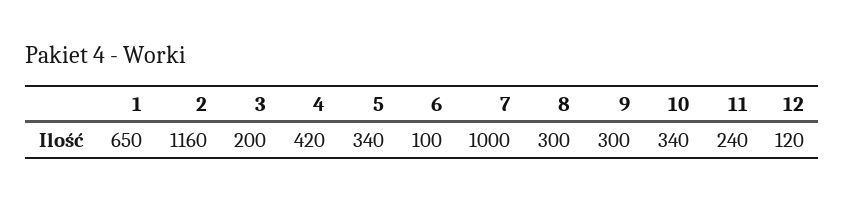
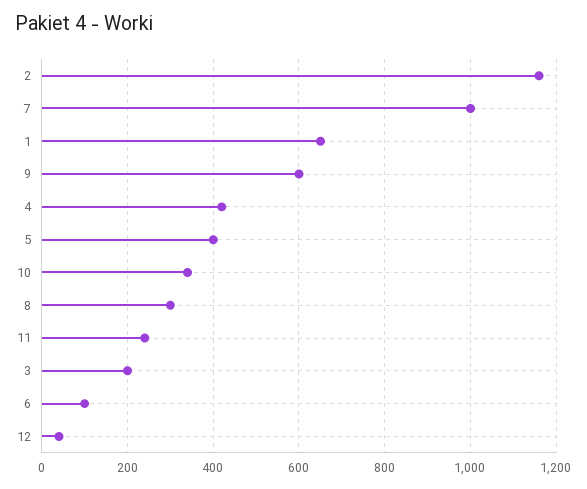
5: 340 -> 400
9: 300 -> 600
12: 120 -> 40

